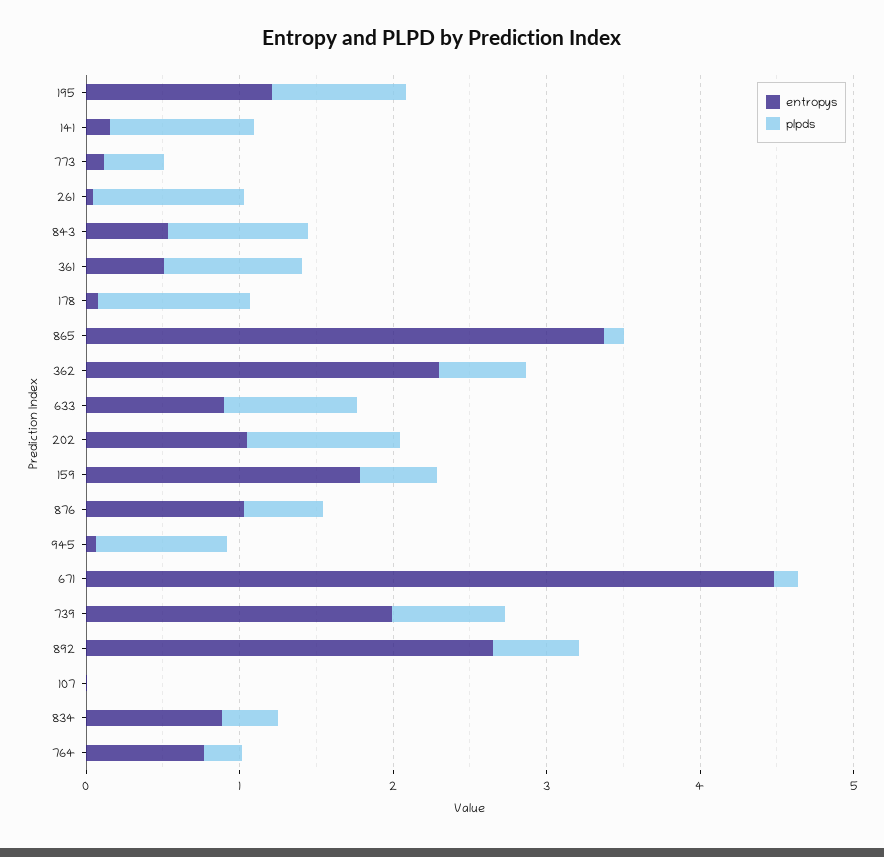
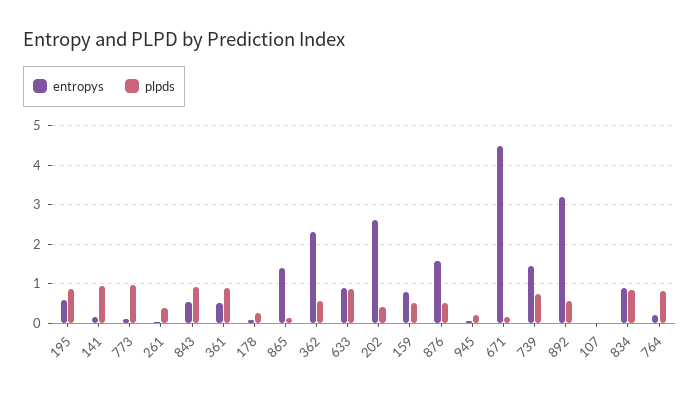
entropys, 195: 1.2 -> 0.6
plpds, 773: 0.4 -> 1
plpds, 261: 1 -> 0.4
plpds, 178: 1 -> 0.2
entropys, 865: 3.4 -> 1.4
entropys, 202: 1 -> 2.6
plpds, 202: 1 -> 0.4
entropys, 159: 1.8 -> 0.8
entropys, 876: 1 -> 1.6
plpds, 945: 0.8 -> 0.2
entropys, 739: 2 -> 1.4
entropys, 892: 2.6 -> 3.2
plpds, 834: 0.4 -> 0.8
entropys, 764: 0.8 -> 0.2
plpds, 764: 0.2 -> 0.8

